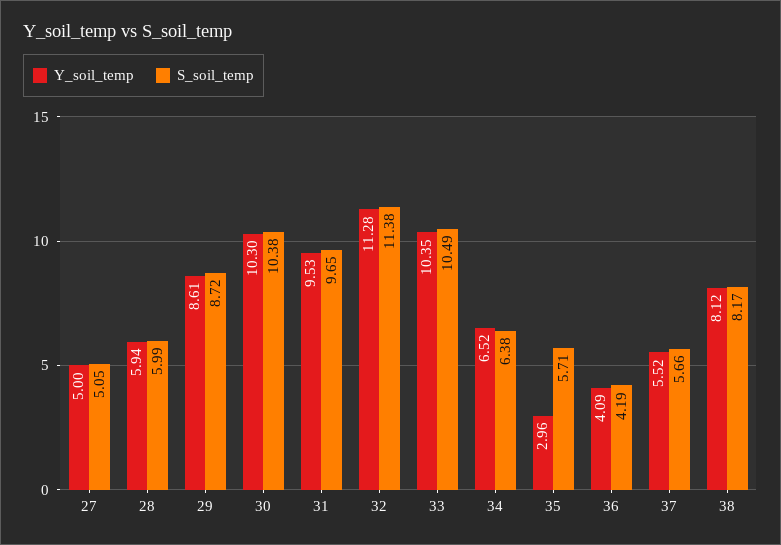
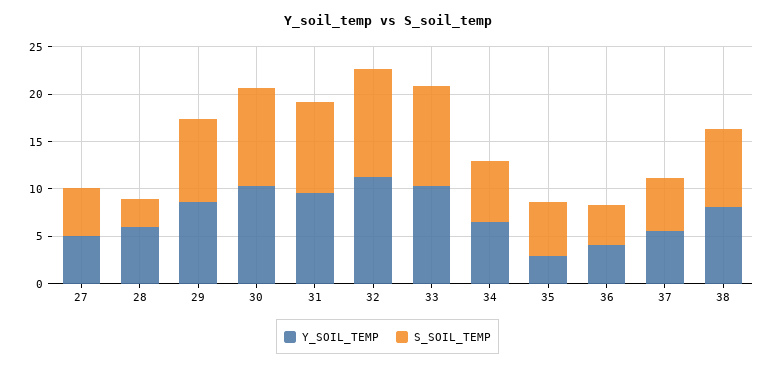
S_soil_temp, 28: 5.99 -> 3

